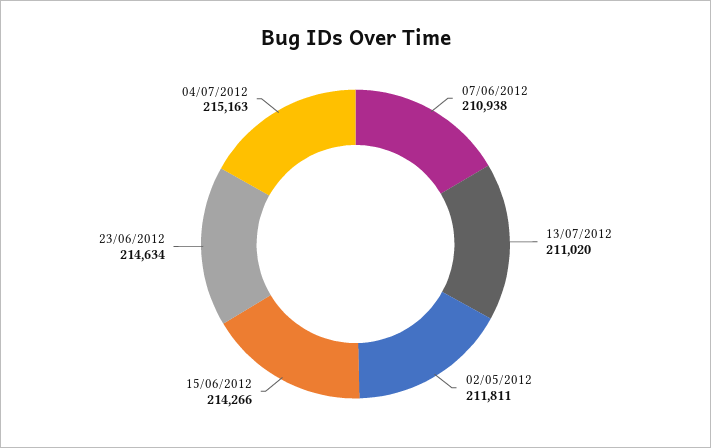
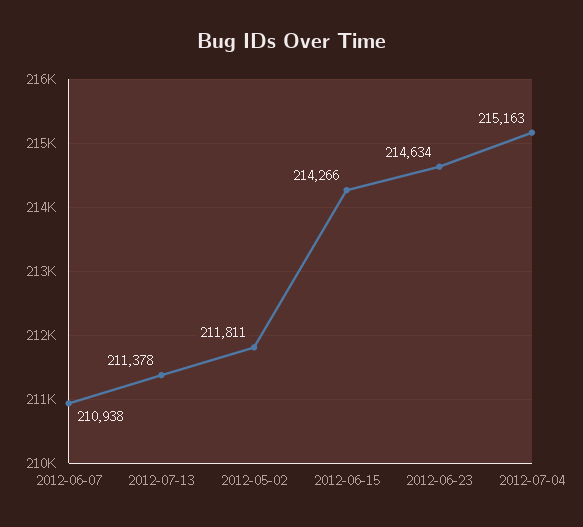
13/07/2012: 211020 -> 211378

